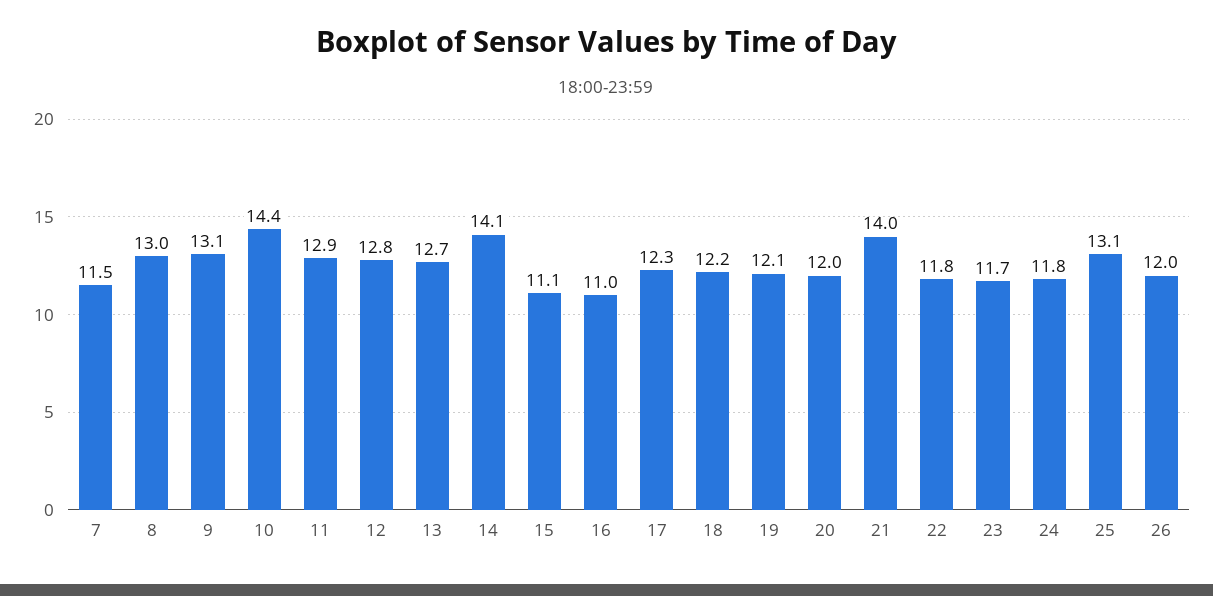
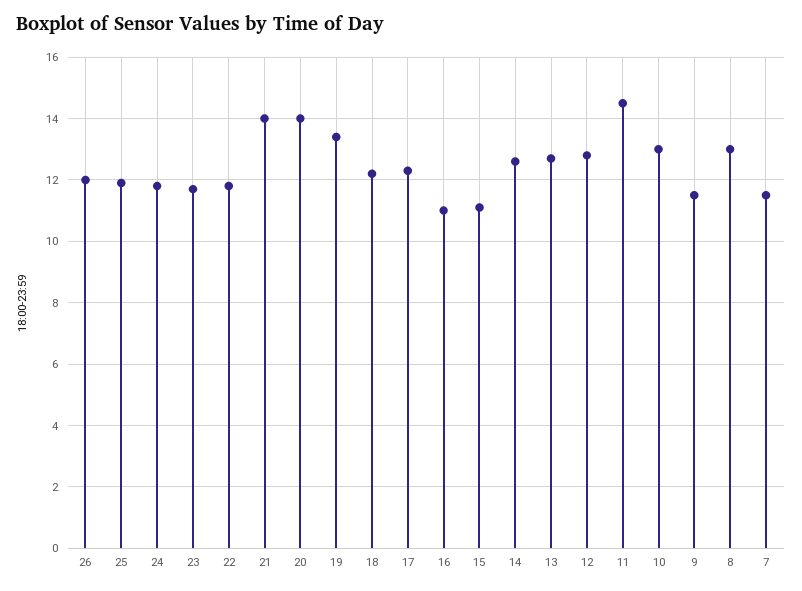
9: 13.1 -> 11.5
10: 14.4 -> 13
11: 12.9 -> 14.5
14: 14.1 -> 12.5
19: 12.1 -> 13.5
20: 12 -> 14
25: 13.1 -> 12

